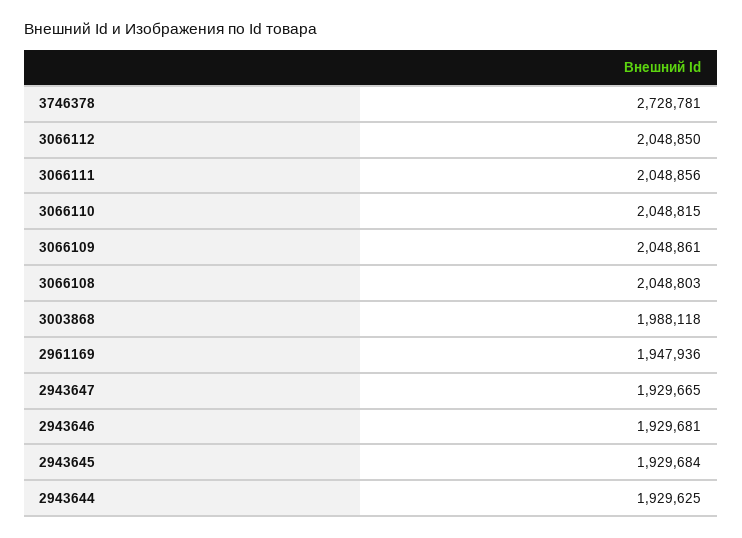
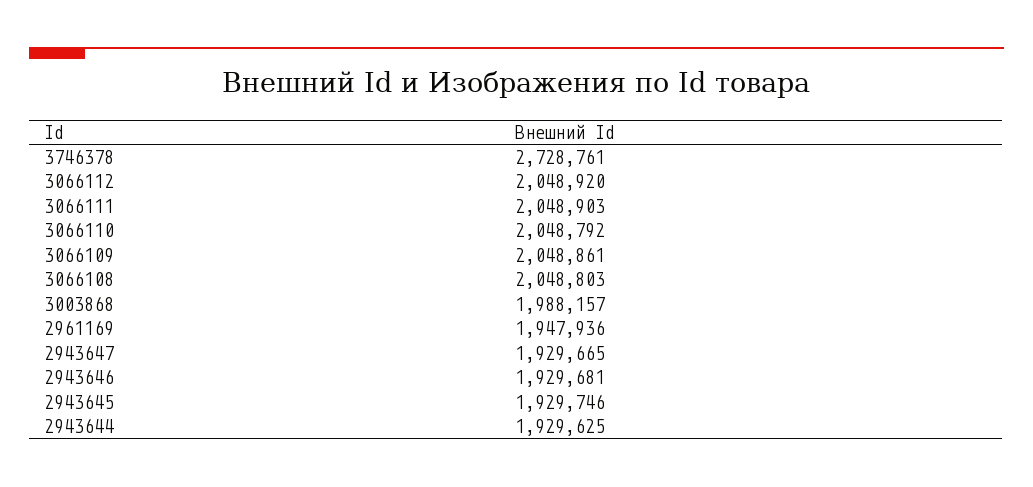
3746378: 2728781 -> 2728761
3066112: 2048850 -> 2048920
3066111: 2048856 -> 2048903
3066110: 2048815 -> 2048792
3003868: 1988118 -> 1988157
2943645: 1929684 -> 1929746

